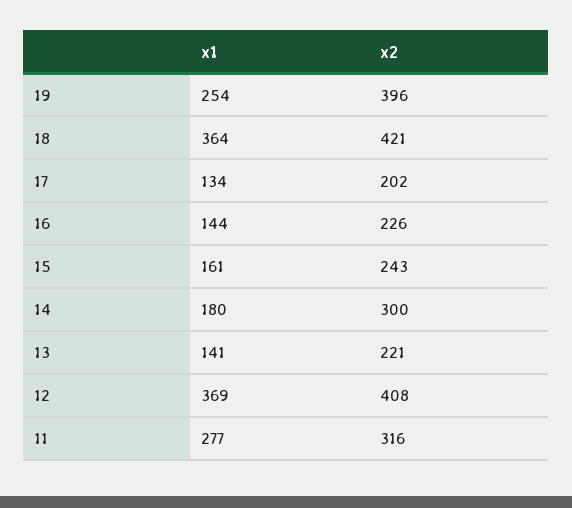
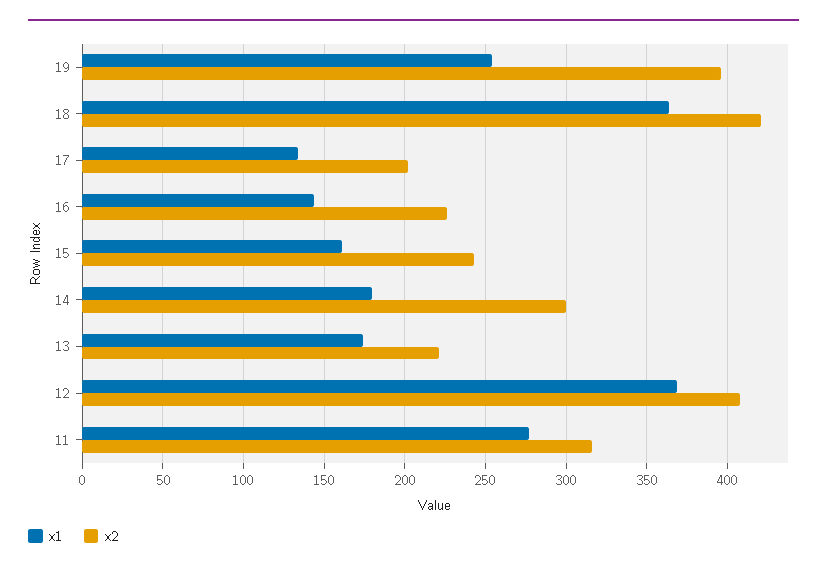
x1, 13: 141 -> 175

